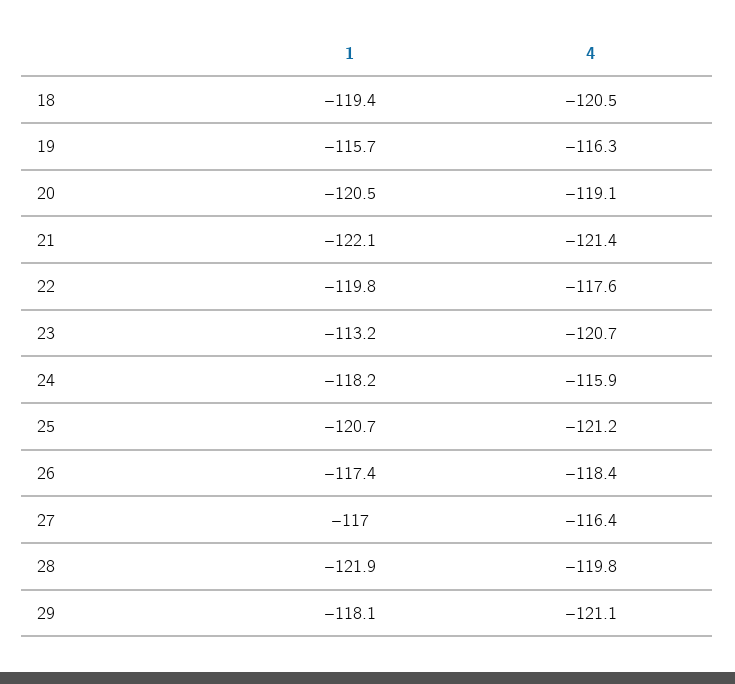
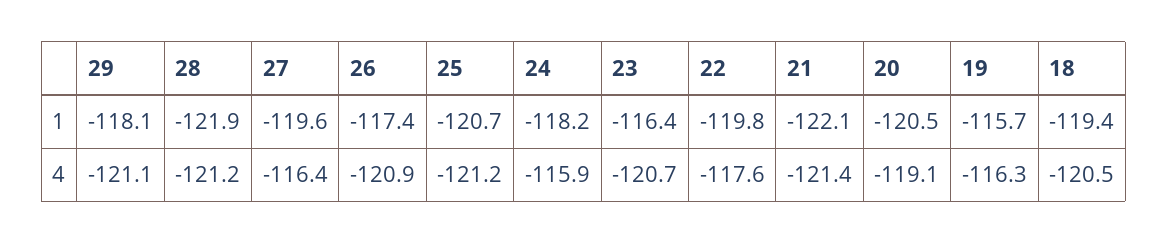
1, 23: -113.2 -> -116.4
4, 26: -118.4 -> -120.9
1, 27: -117 -> -119.6
4, 28: -119.8 -> -121.2

